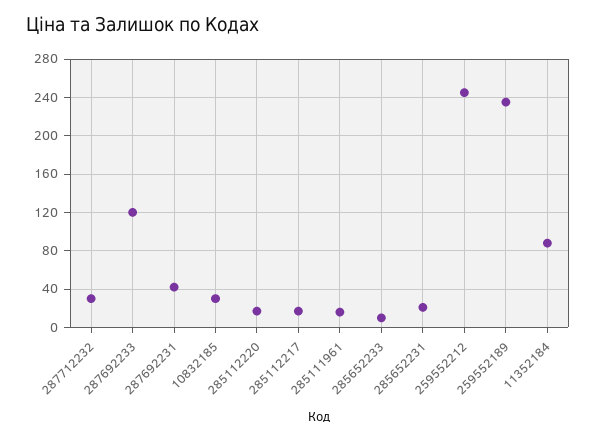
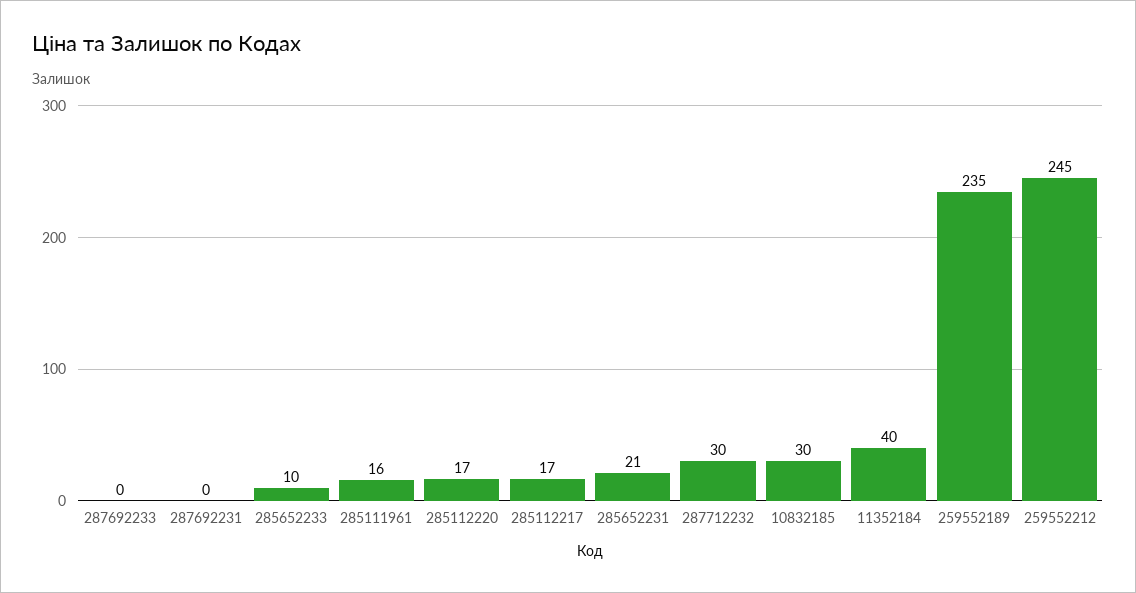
287692233: 120 -> 0
287692231: 40 -> 0
11352184: 90 -> 40

